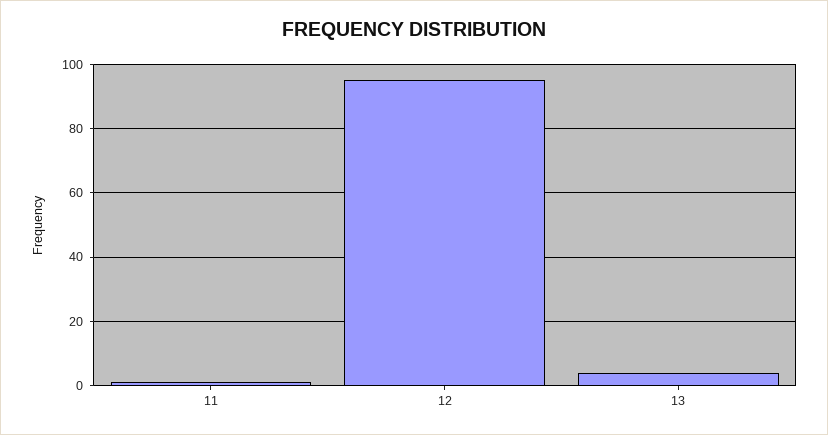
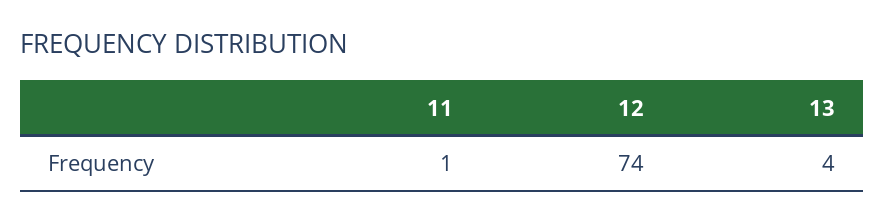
12: 95 -> 74

